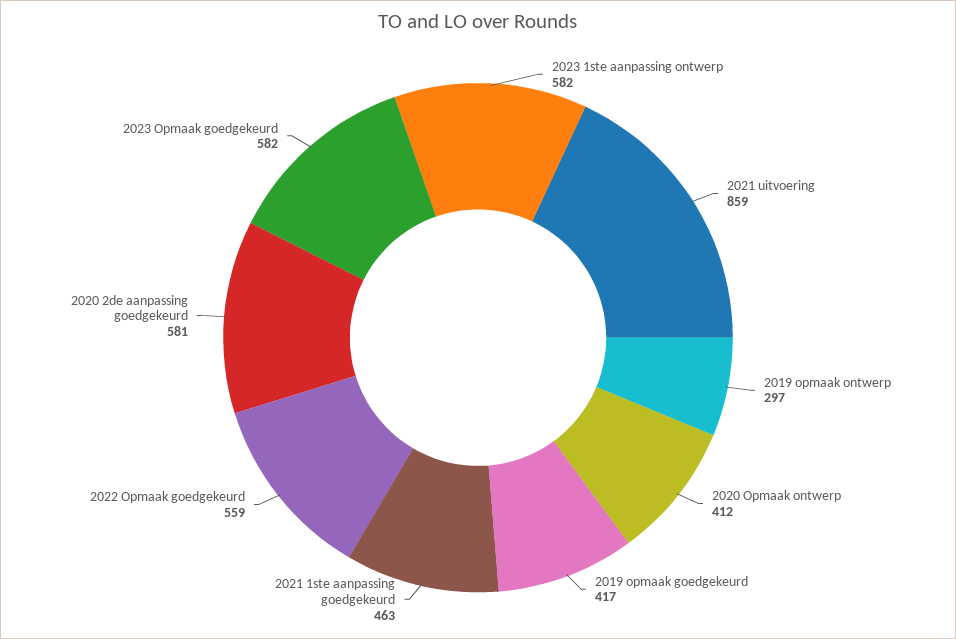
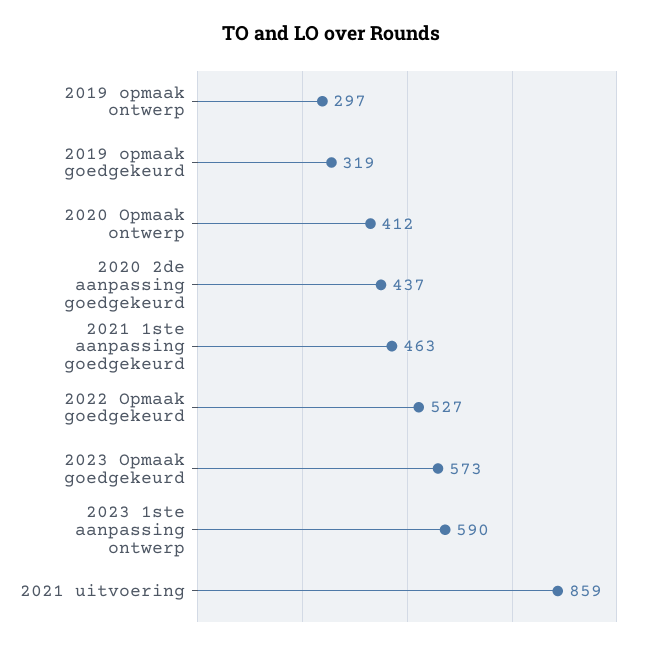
2023 1ste aanpassing ontwerp: 582 -> 590
2019 opmaak goedgekeurd: 417 -> 319
2022 Opmaak goedgekeurd: 559 -> 527
2020 2de aanpassing goedgekeurd: 581 -> 437
2023 Opmaak goedgekeurd: 582 -> 573

